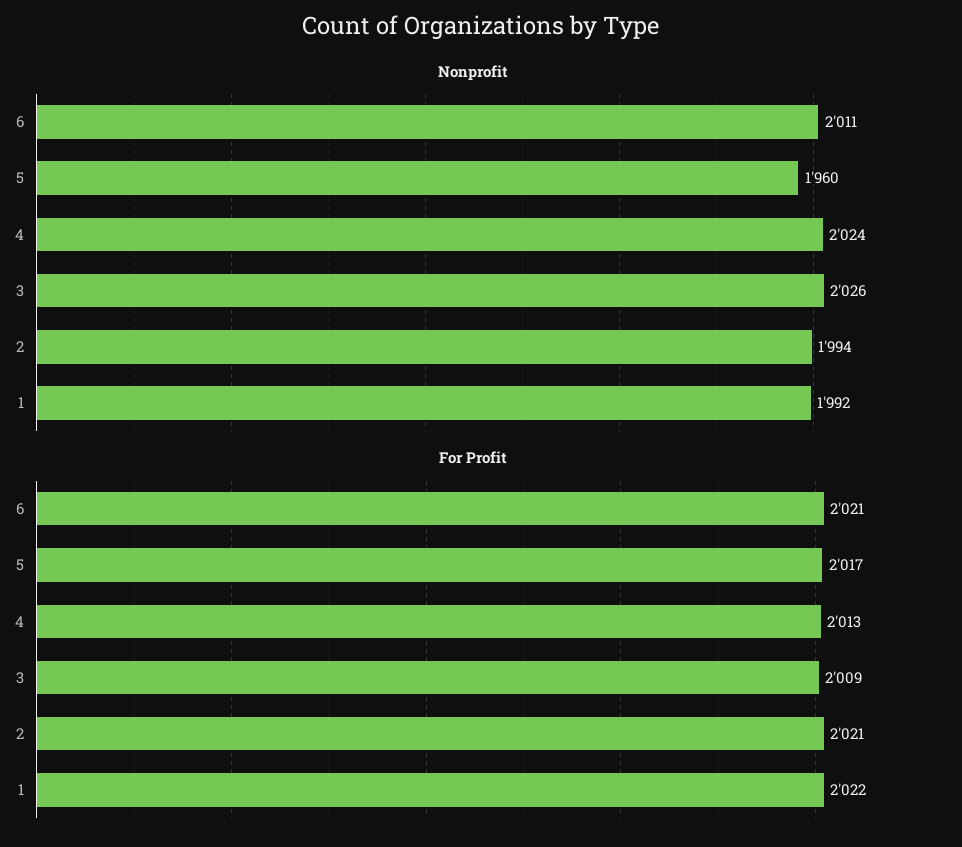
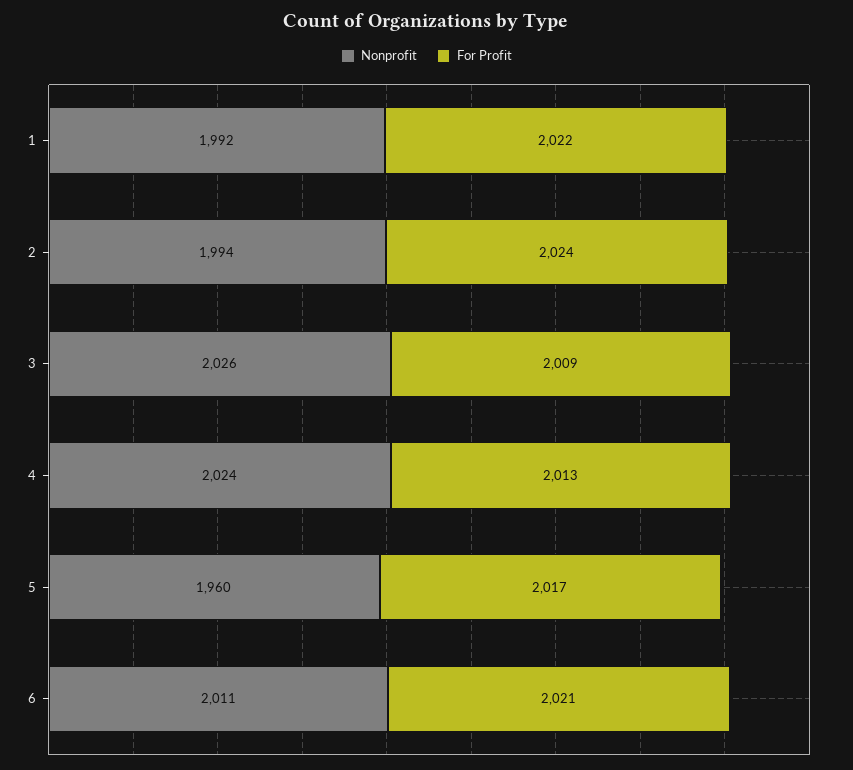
For Profit, 2: 2021 -> 2024

